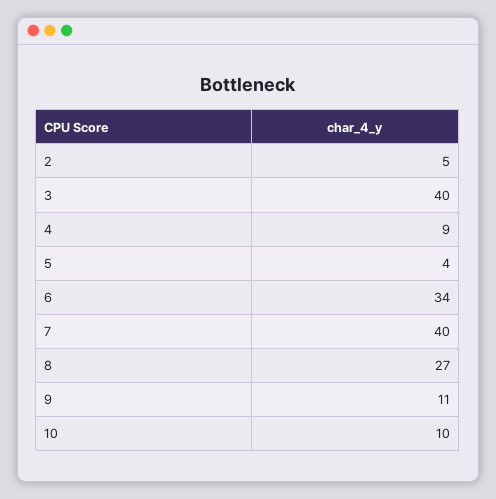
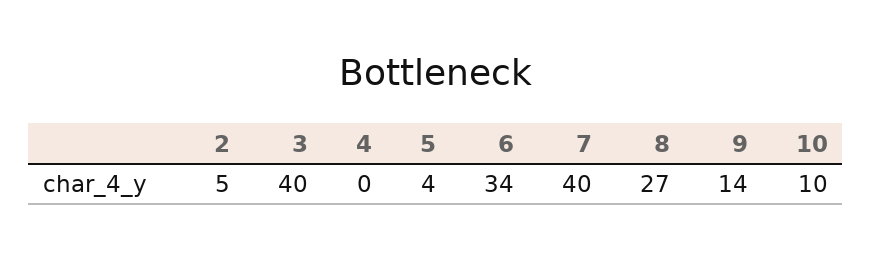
4: 9 -> 0
9: 11 -> 14

